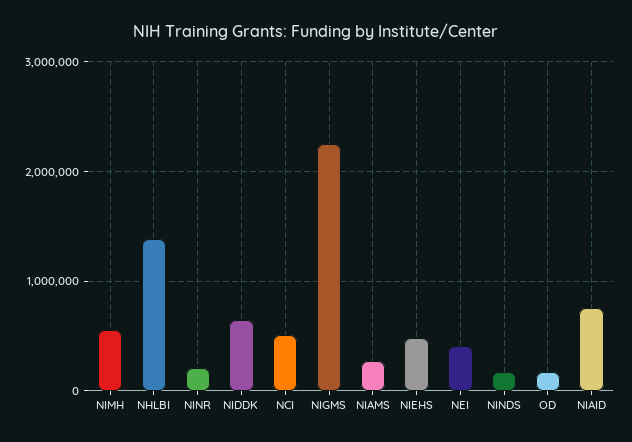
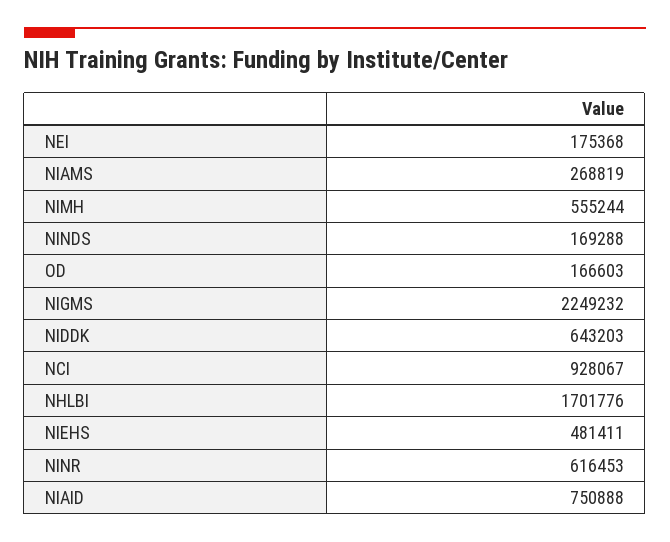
NHLBI: 1400000 -> 1701776
NINR: 200000 -> 616453
NCI: 500000 -> 928067
NEI: 400000 -> 175368

